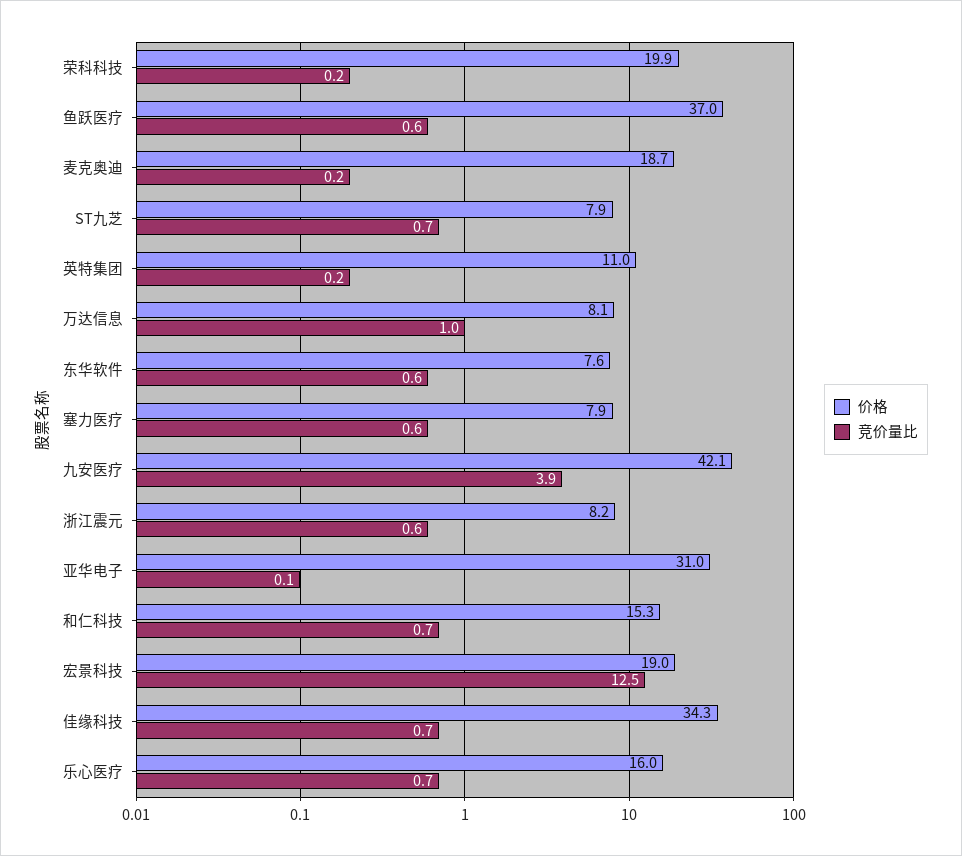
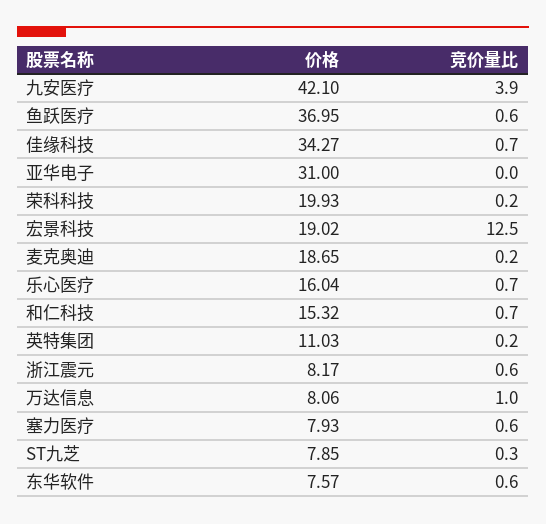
竞价量比, ST九芝: 0.7 -> 0.3
竞价量比, 亚华电子: 0.1 -> 0

